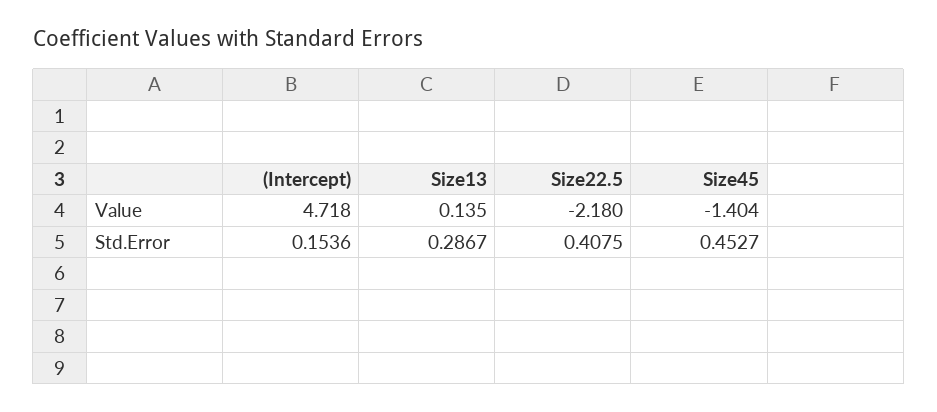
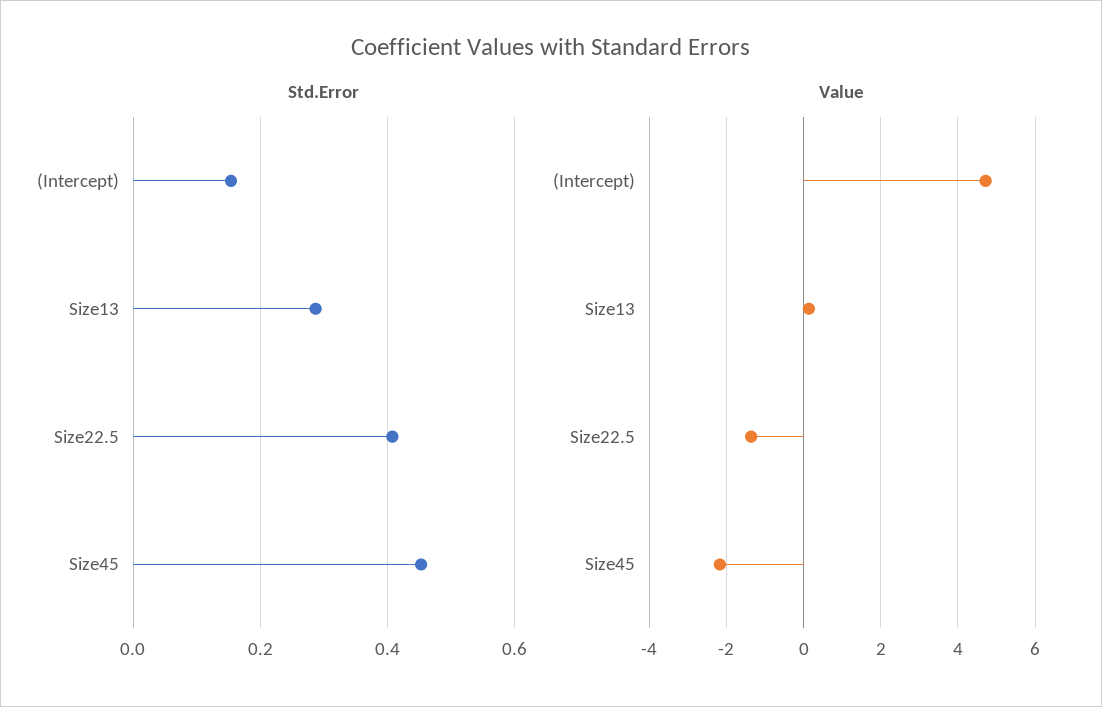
Value, Size22.5: -2.18 -> -1.4
Value, Size45: -1.404 -> -2.2

